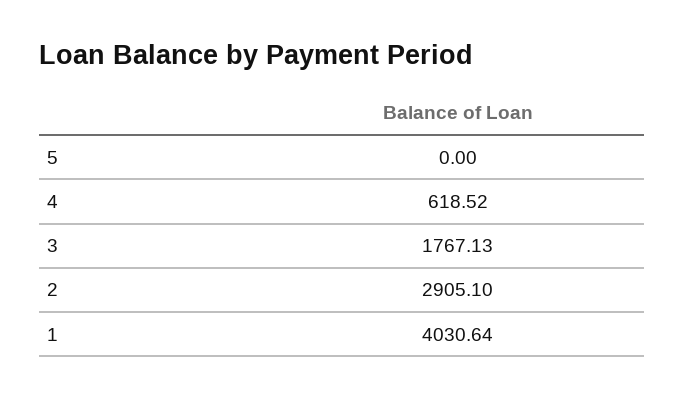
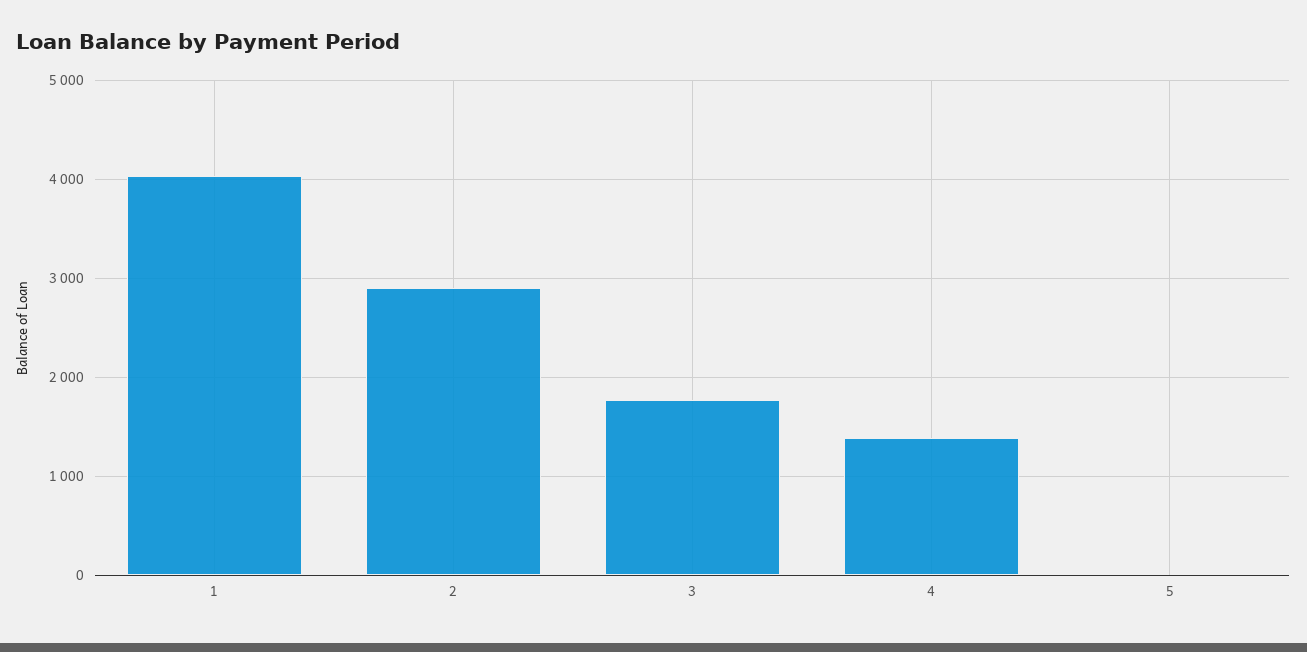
4: 618.52 -> 1400

